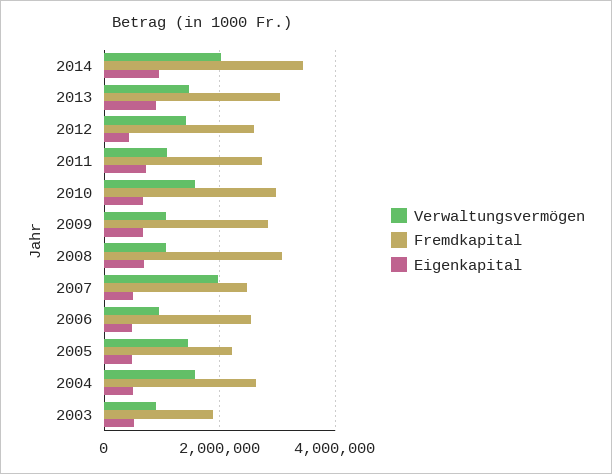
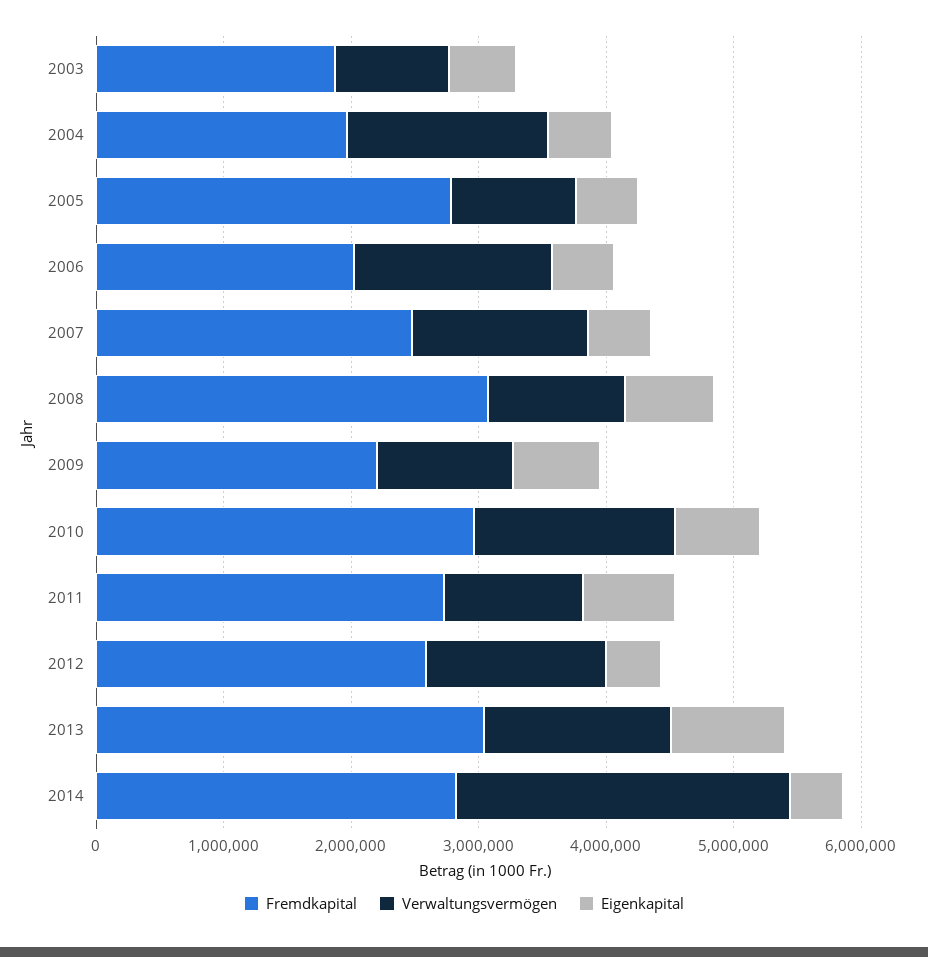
Verwaltungsvermögen, 2014: 2000000 -> 2600000
Fremdkapital, 2014: 3400000 -> 2800000
Eigenkapital, 2014: 1000000 -> 400000
Fremdkapital, 2009: 2800000 -> 2200000
Verwaltungsvermögen, 2007: 2000000 -> 1400000
Verwaltungsvermögen, 2006: 1000000 -> 1600000
Fremdkapital, 2006: 2600000 -> 2000000
Verwaltungsvermögen, 2005: 1400000 -> 1000000
Fremdkapital, 2005: 2200000 -> 2800000
Fremdkapital, 2004: 2600000 -> 2000000

